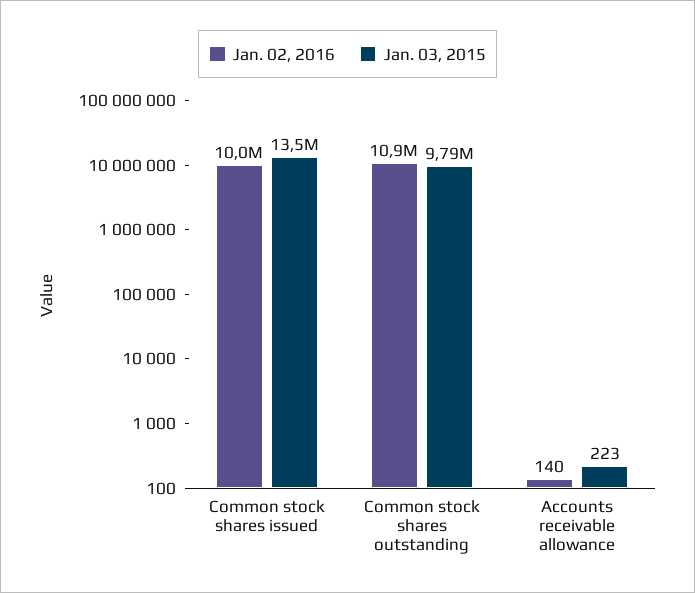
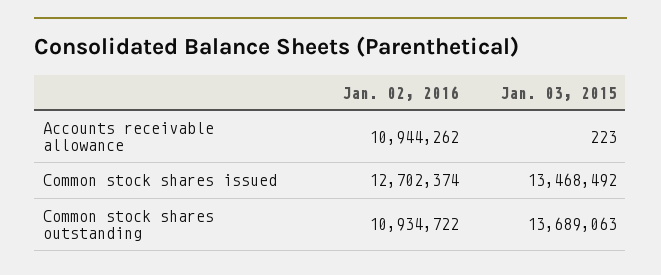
Jan. 02, 2016, Common stock shares issued: 10000000 -> 12702374
Jan. 03, 2015, Common stock shares outstanding: 9790000 -> 13689063
Jan. 02, 2016, Accounts receivable allowance: 140 -> 10944262

